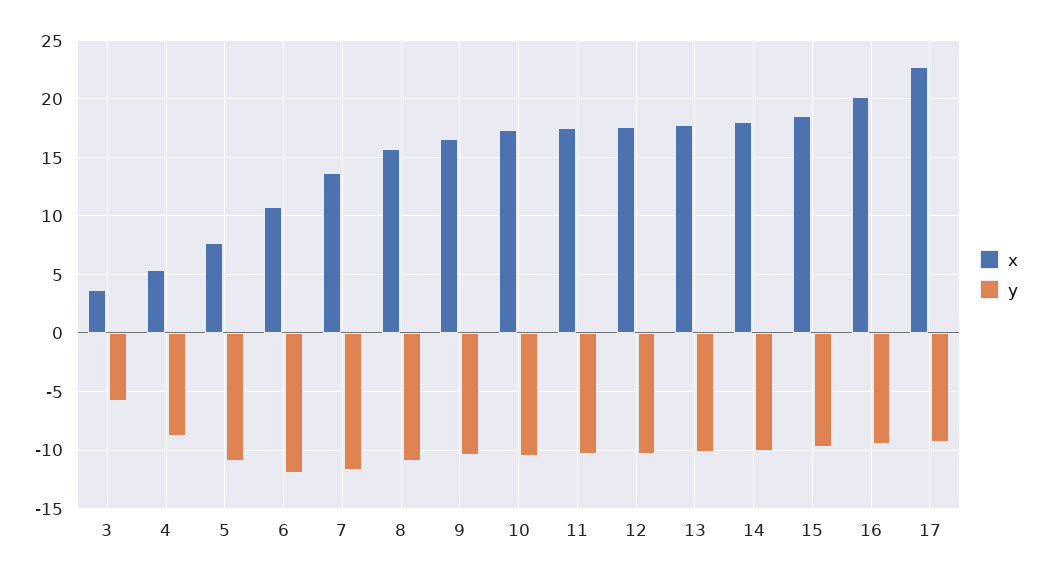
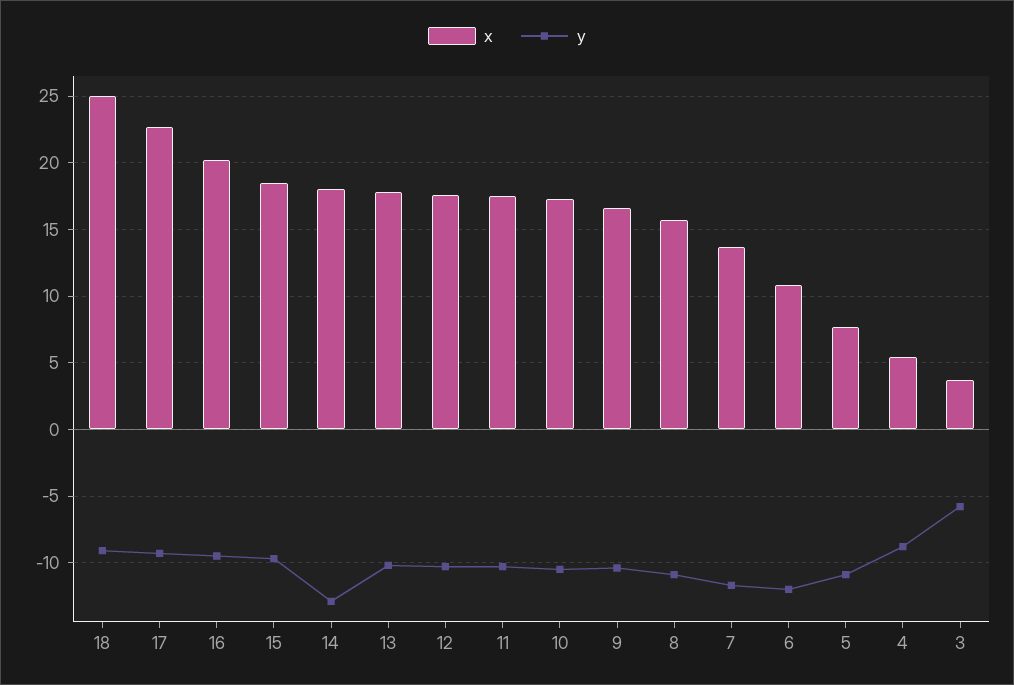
y, 14: -10 -> -13
x, 18: none -> 25
y, 18: none -> -9

